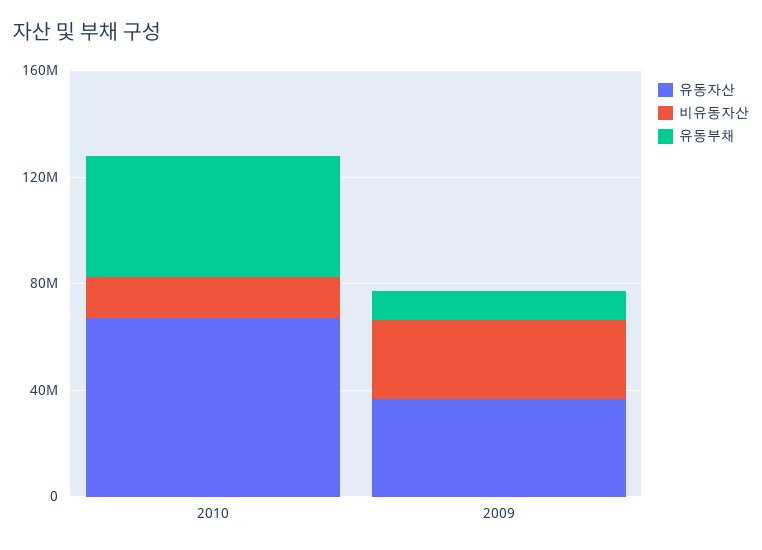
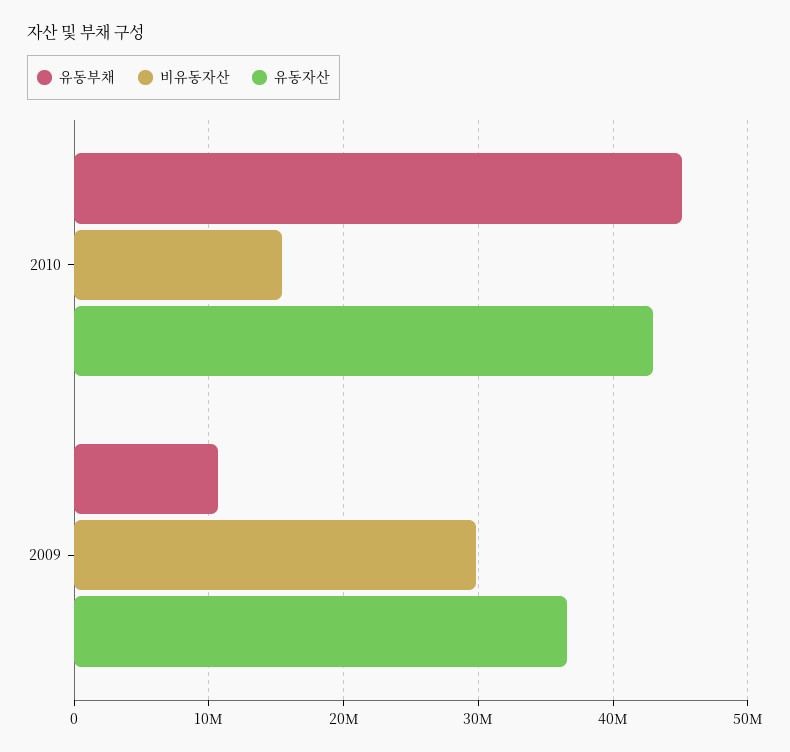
유동자산, 2010: 70000000 -> 43000000

